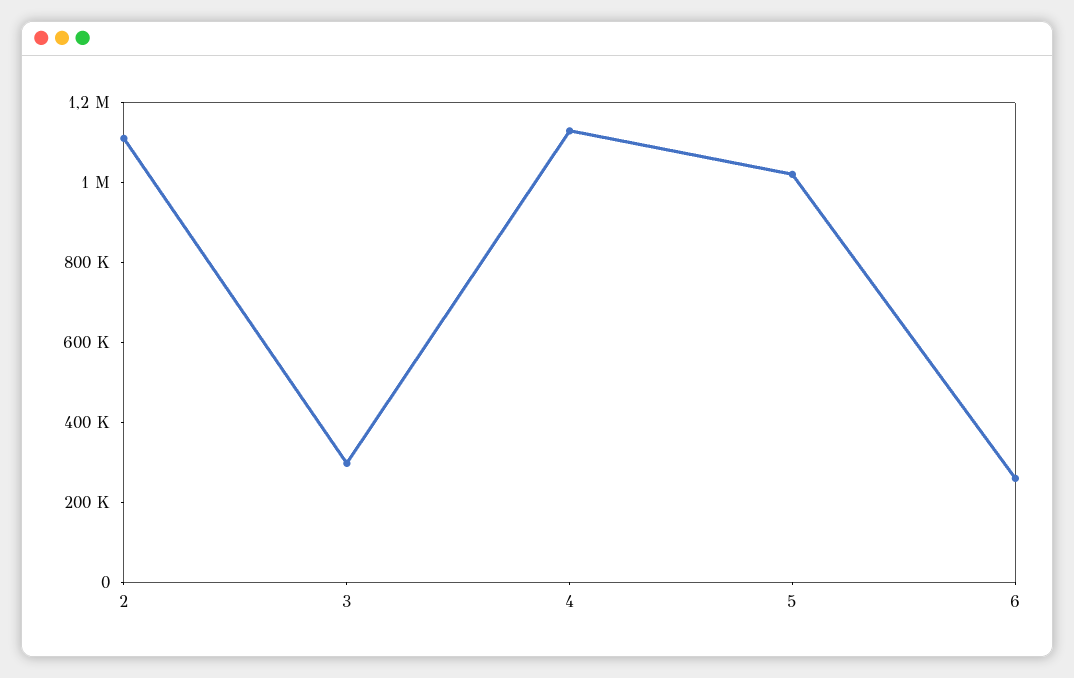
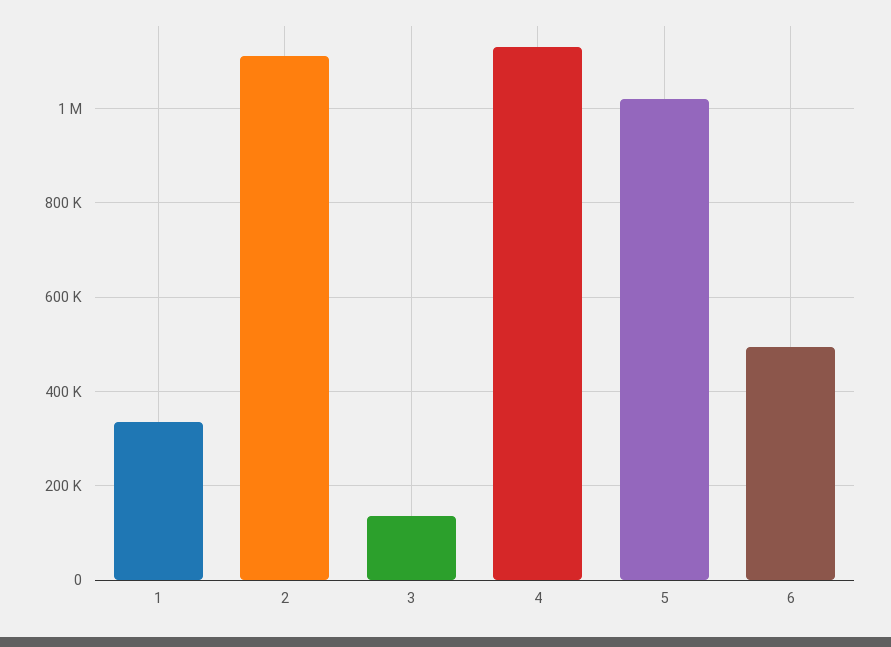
3: 300000 -> 140000
6: 250000 -> 500000
1: none -> 340000

